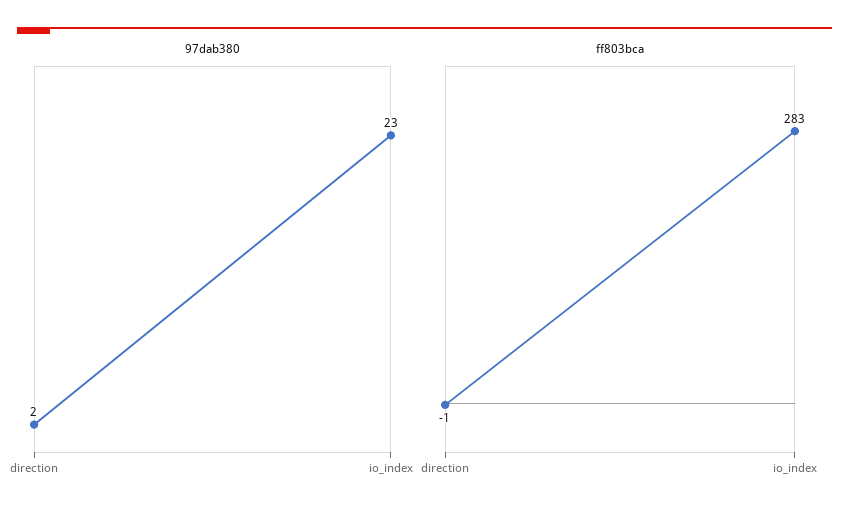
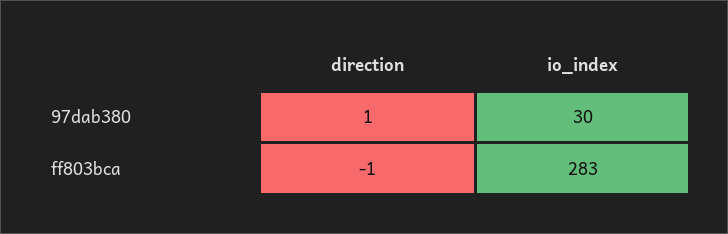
97dab380, direction: 2 -> 1
97dab380, io_index: 23 -> 30

